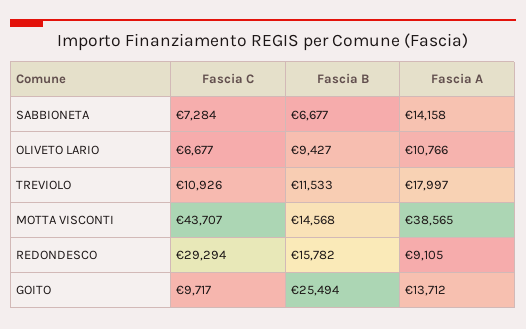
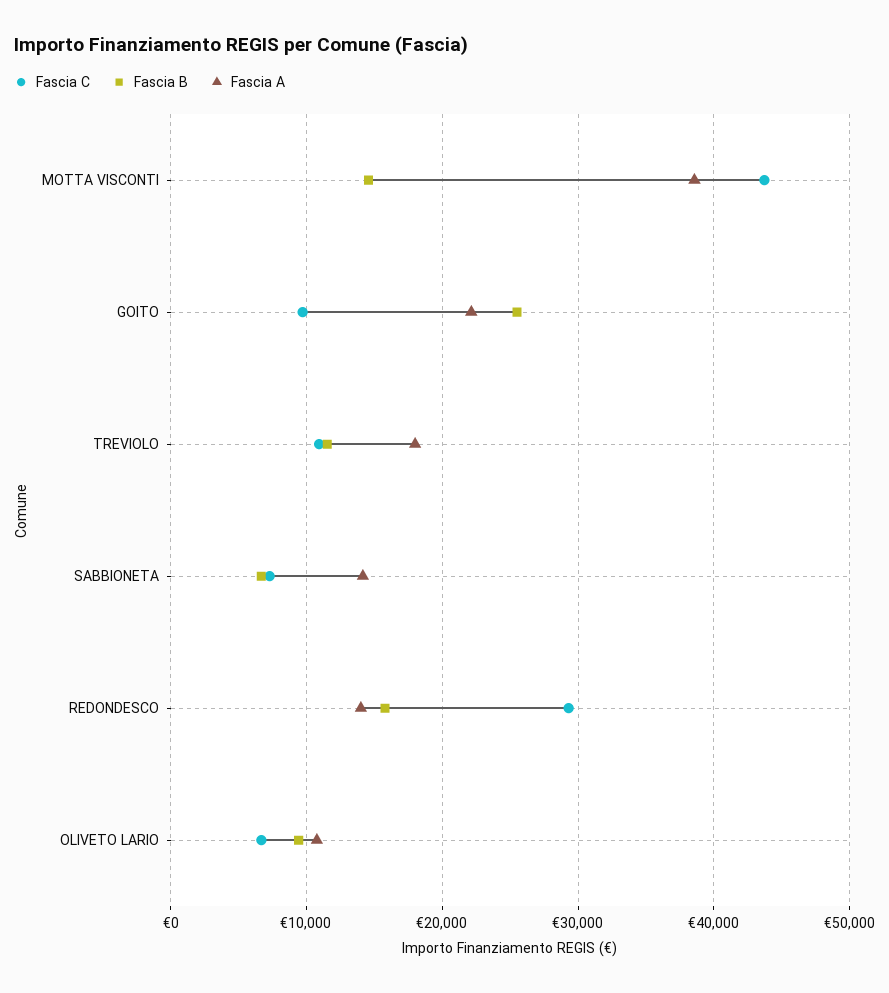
Fascia A, REDONDESCO: 9105 -> 14000
Fascia A, GOITO: 13712 -> 22000

